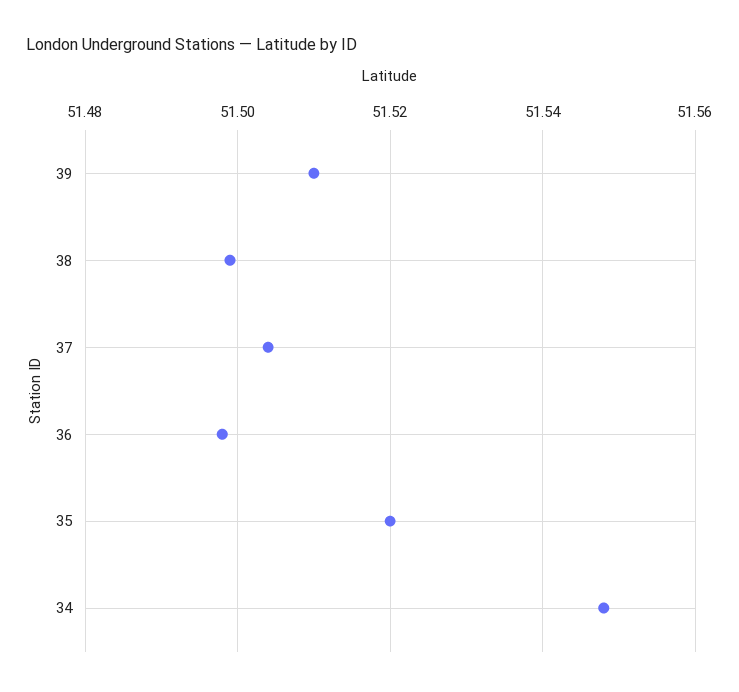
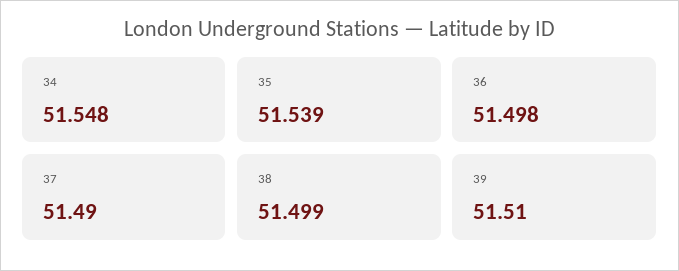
37: 51.505 -> 51.49
35: 51.52 -> 51.539

